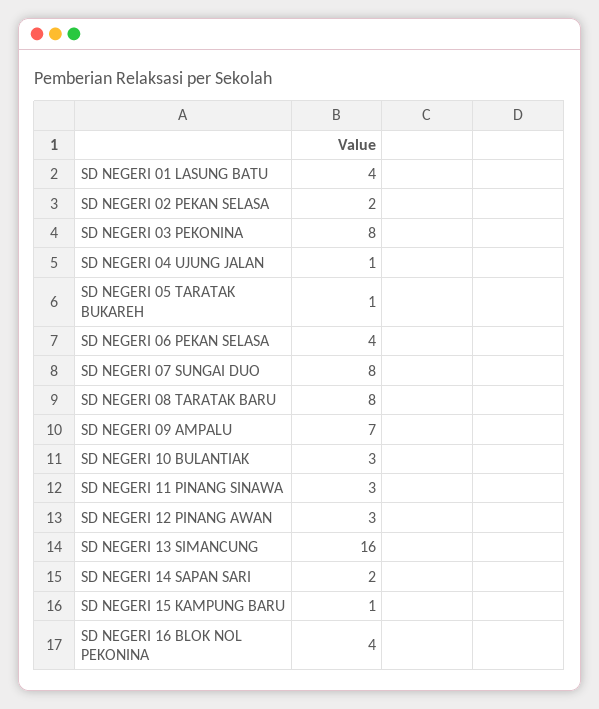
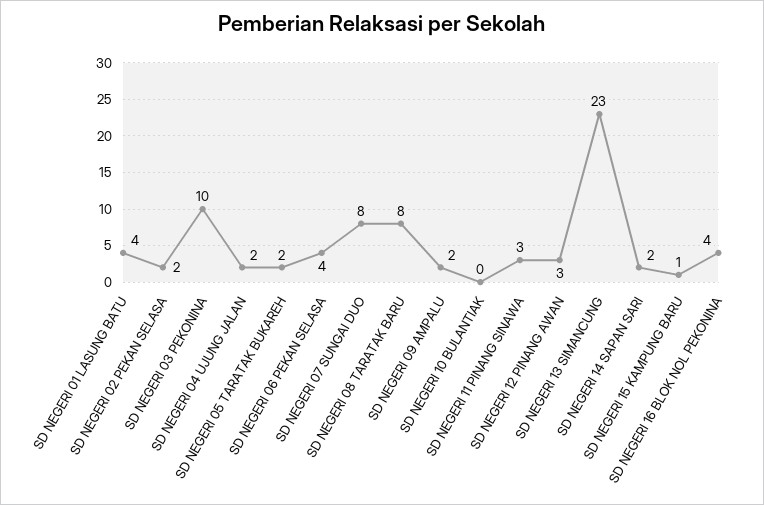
SD NEGERI 03 PEKONINA: 8 -> 10
SD NEGERI 04 UJUNG JALAN: 1 -> 2
SD NEGERI 05 TARATAK BUKAREH: 1 -> 2
SD NEGERI 09 AMPALU: 7 -> 2
SD NEGERI 10 BULANTIAK: 3 -> 0
SD NEGERI 13 SIMANCUNG: 16 -> 23

